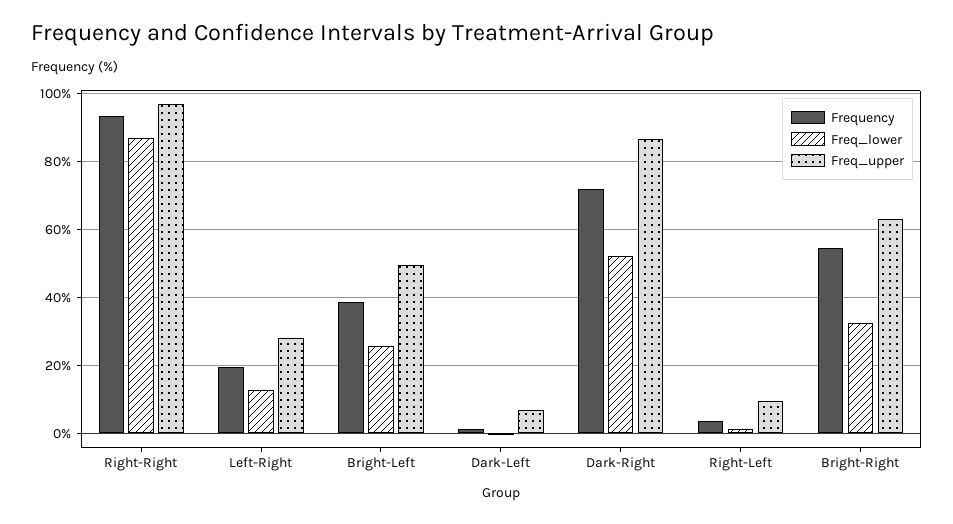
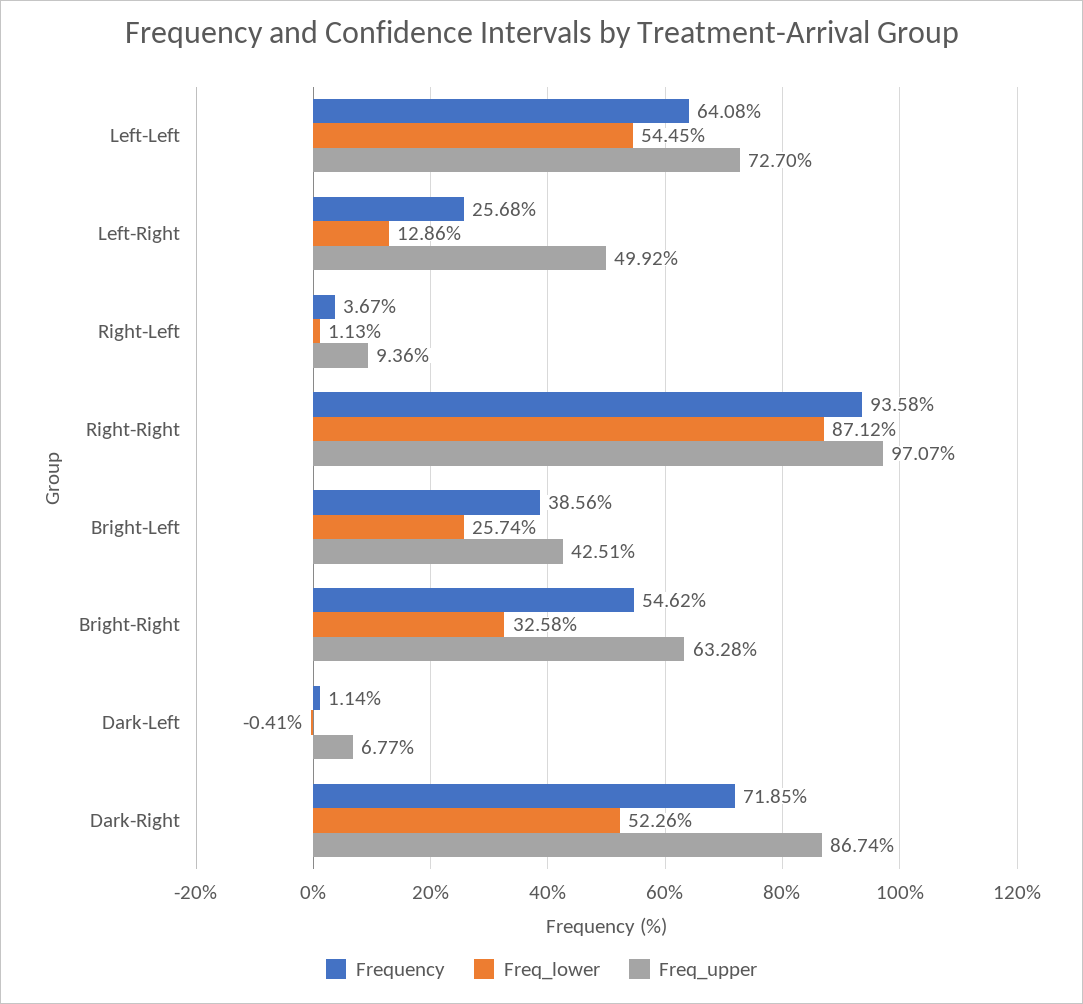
Frequency, Left-Right: 20 -> 25.68
Freq_upper, Left-Right: 28 -> 49.92
Freq_upper, Bright-Left: 50 -> 42.51
Frequency, Left-Left: none -> 64.08
Freq_lower, Left-Left: none -> 54.45
Freq_upper, Left-Left: none -> 72.7

